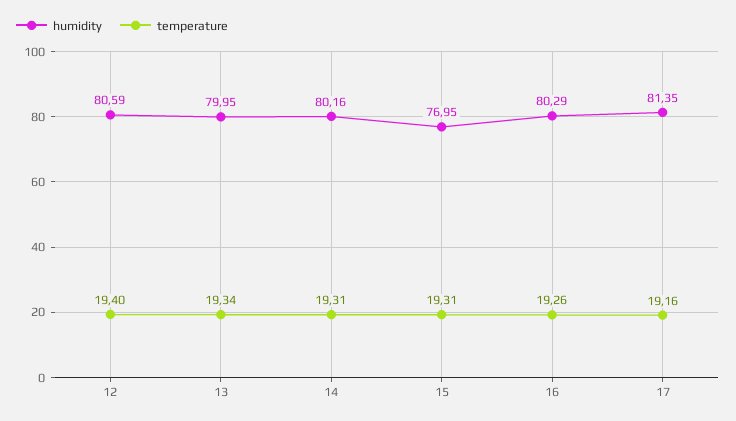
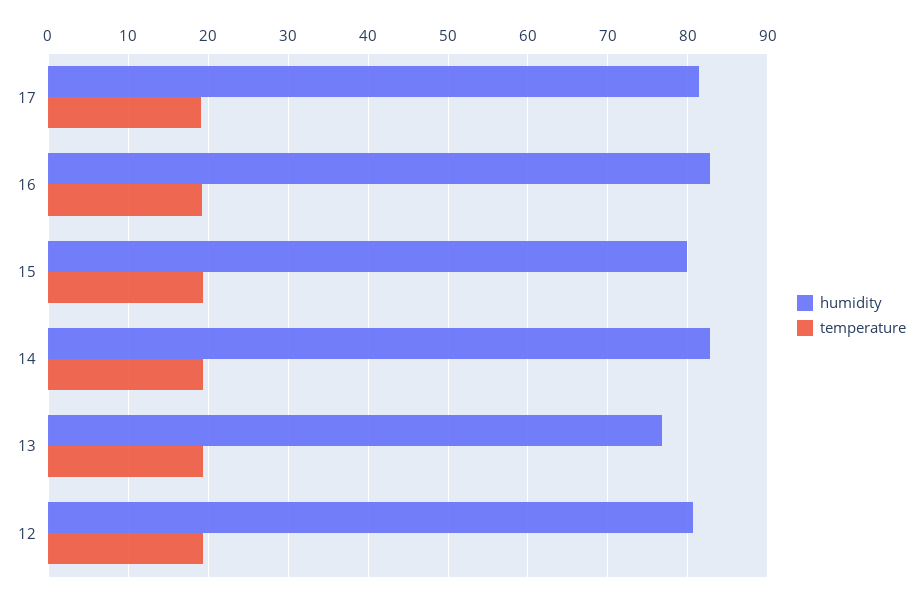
humidity, 13: 79.95 -> 77
humidity, 14: 80.16 -> 83
humidity, 15: 76.95 -> 80
humidity, 16: 80.29 -> 83

